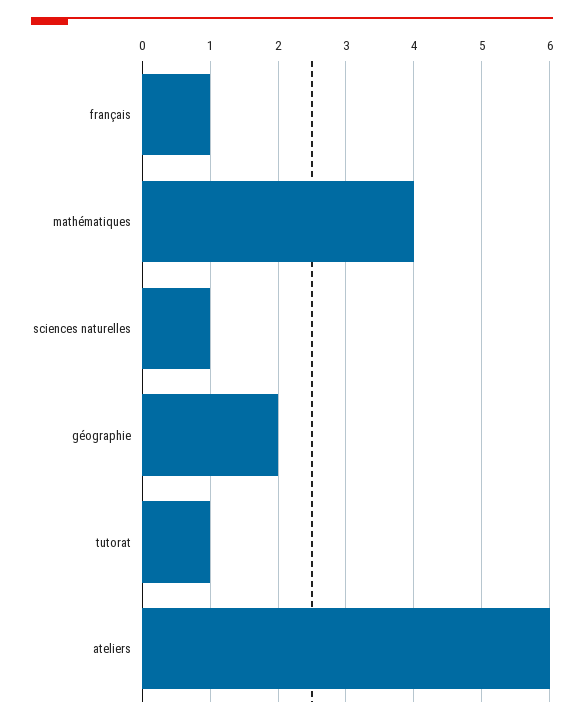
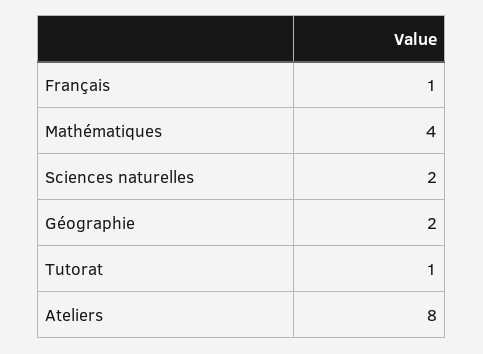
sciences naturelles: 1 -> 2
ateliers: 6 -> 8

